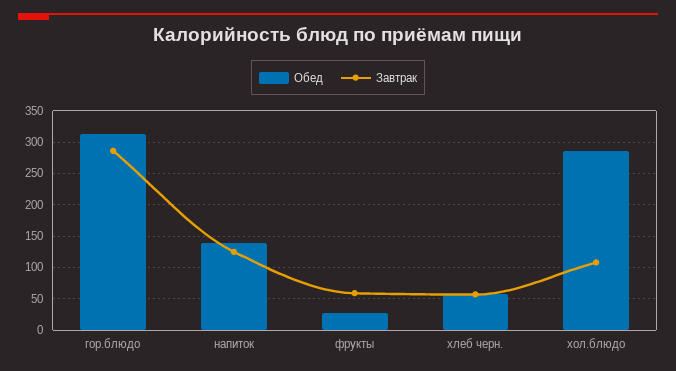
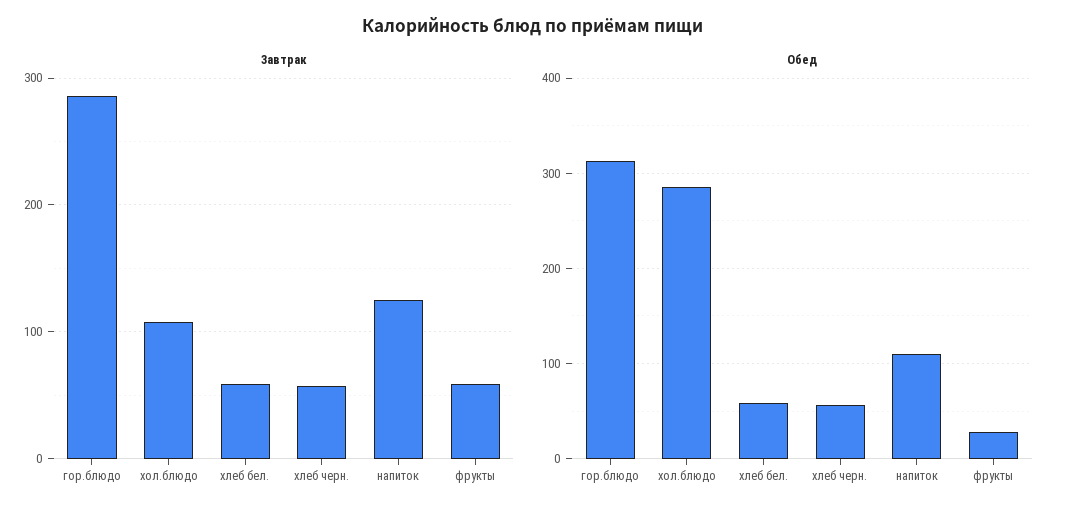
Обед, напиток: 140 -> 110
Завтрак, хлеб бел.: none -> 60
Обед, хлеб бел.: none -> 60

